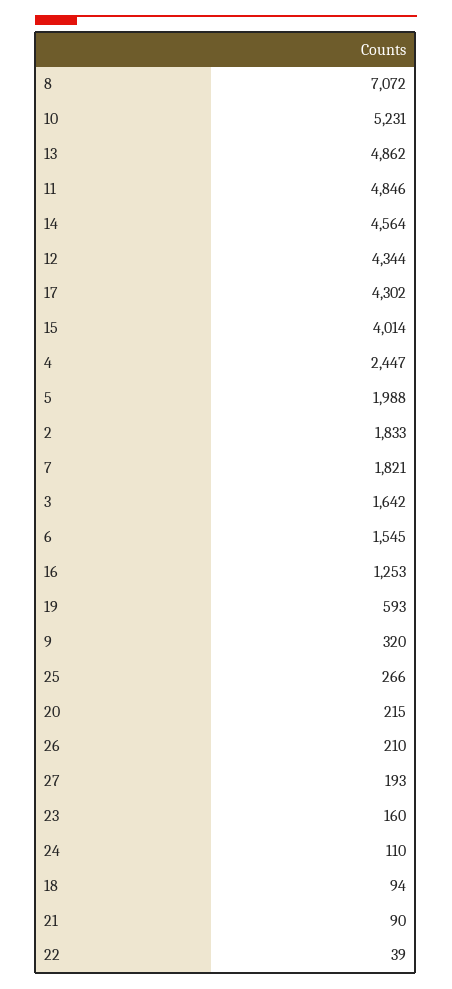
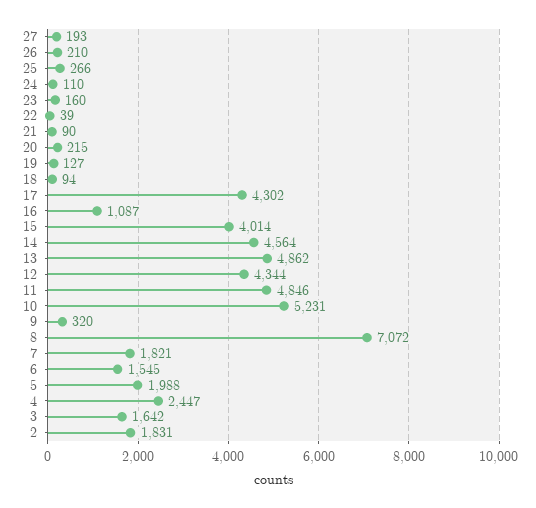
2: 1833 -> 1831
16: 1253 -> 1087
19: 593 -> 127

